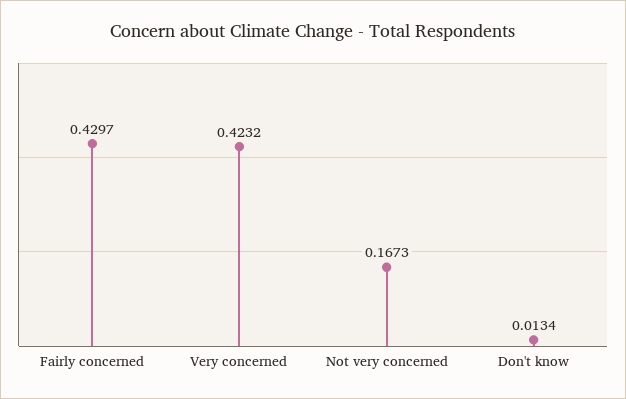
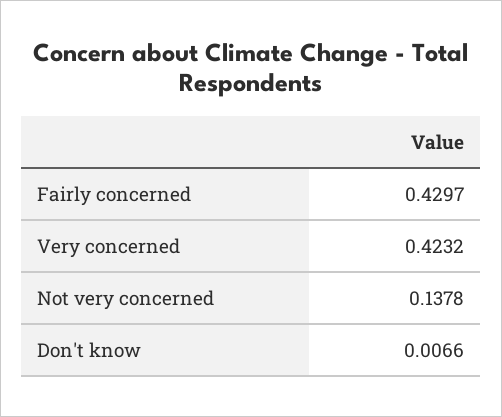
Not very concerned: 0.1673 -> 0.1378
Don't know: 0.0134 -> 0.0066

